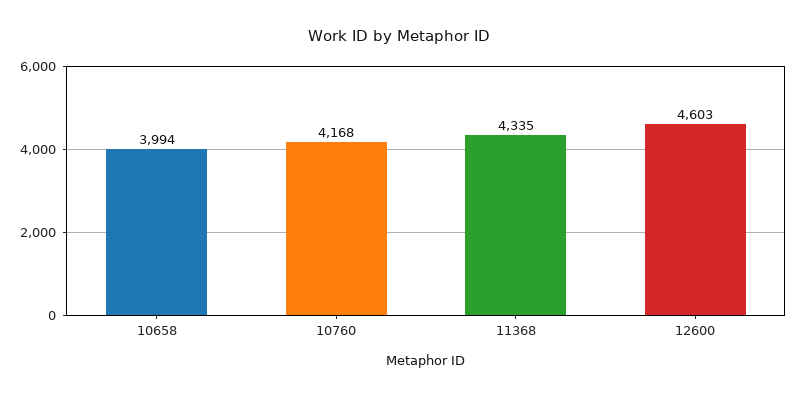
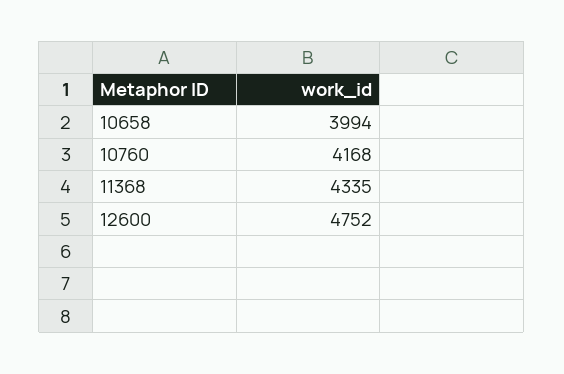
12600: 4603 -> 4752

